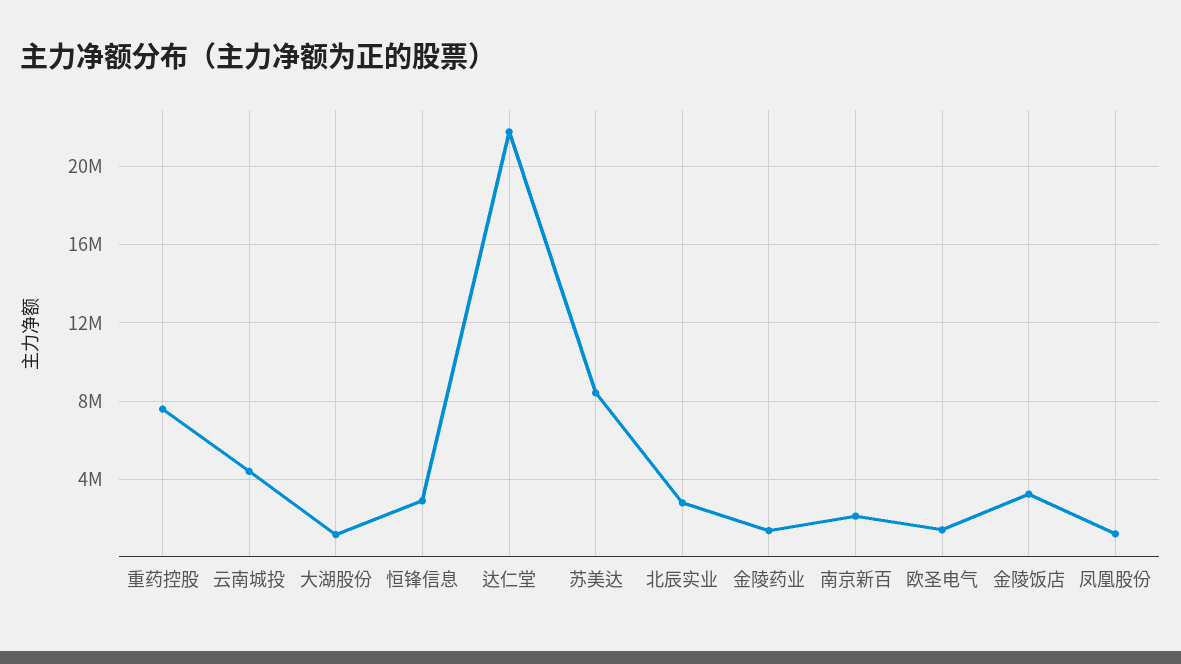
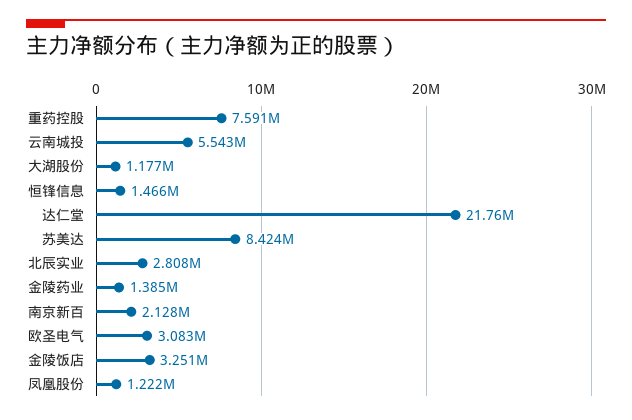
云南城投: 4500000 -> 5543000
恒锋信息: 3000000 -> 1466000
欧圣电气: 1500000 -> 3083000

